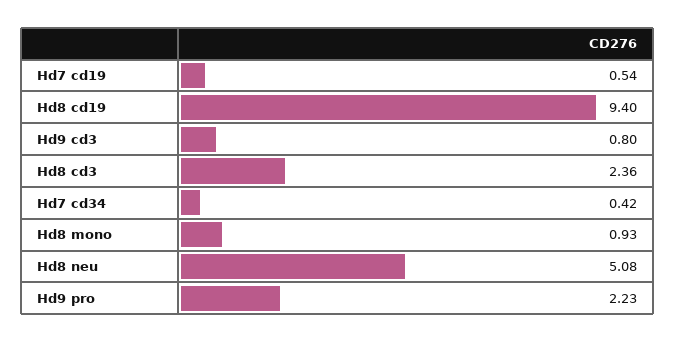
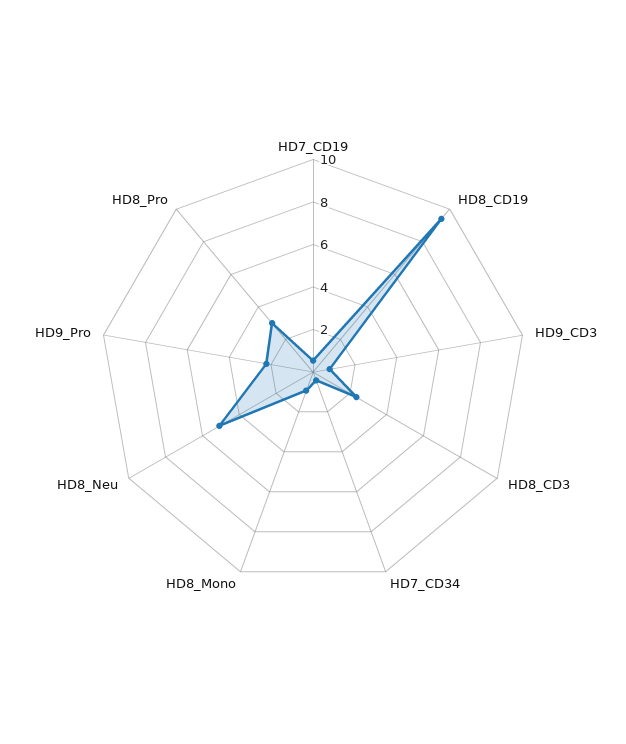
HD8_Pro: none -> 3

